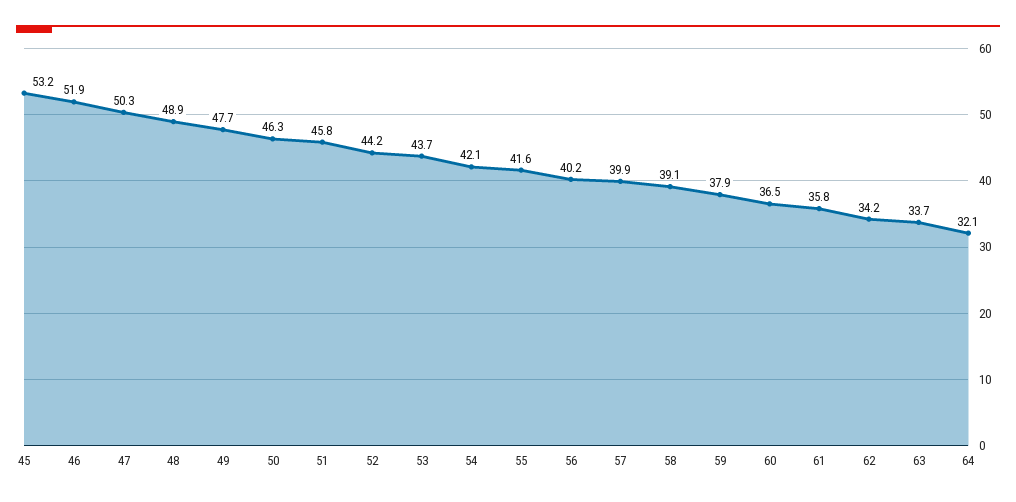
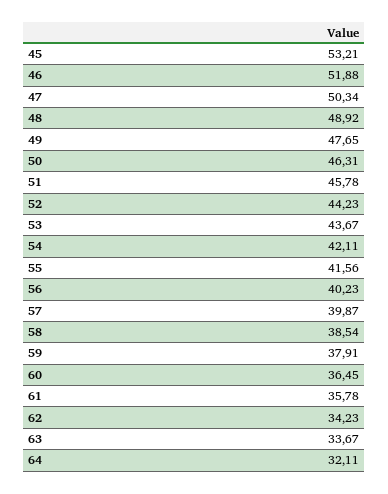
58: 39.1 -> 38.54

